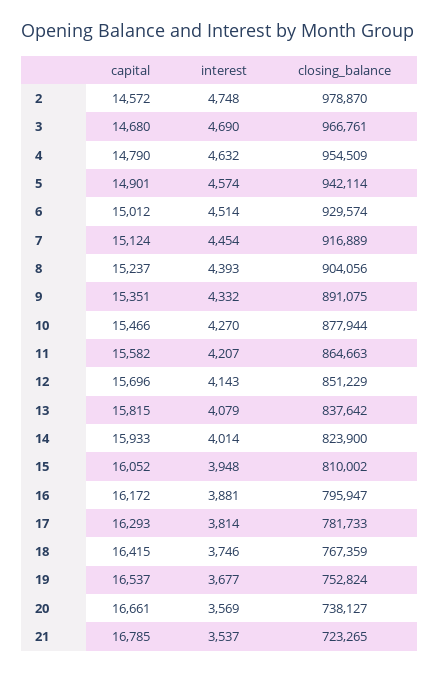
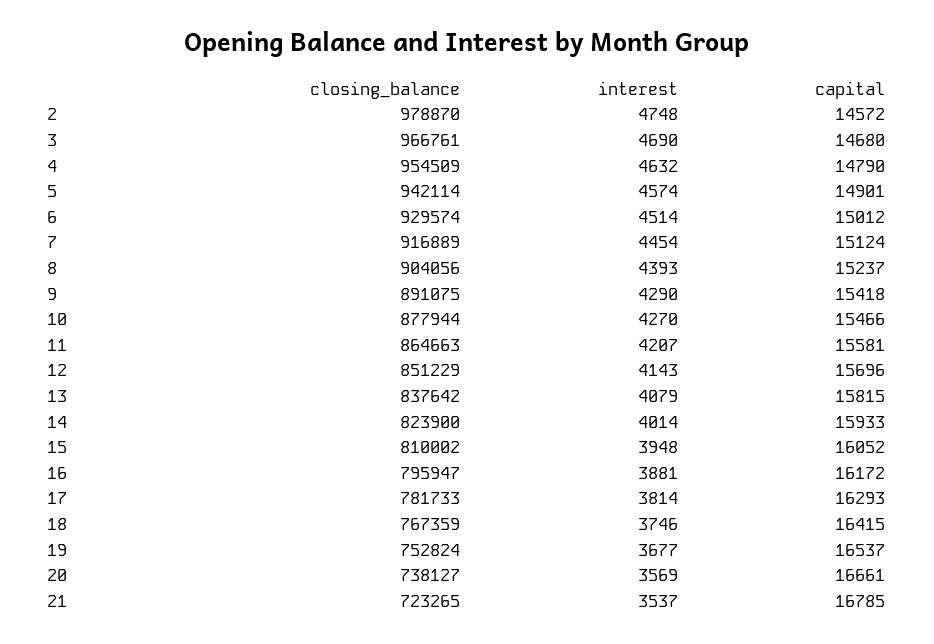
capital, 9: 15351 -> 15418
interest, 9: 4332 -> 4290
capital, 11: 15582 -> 15581

